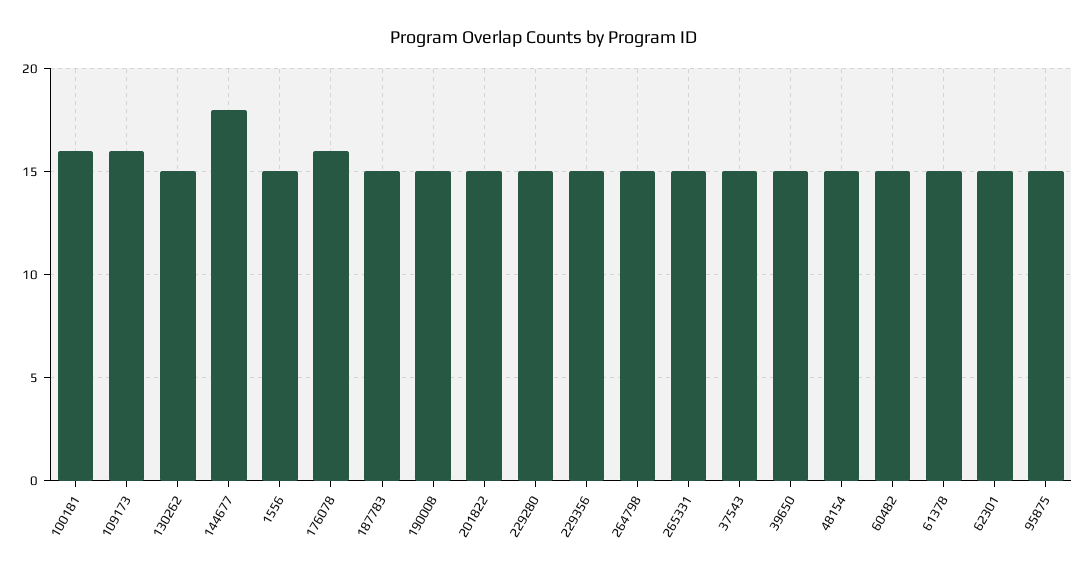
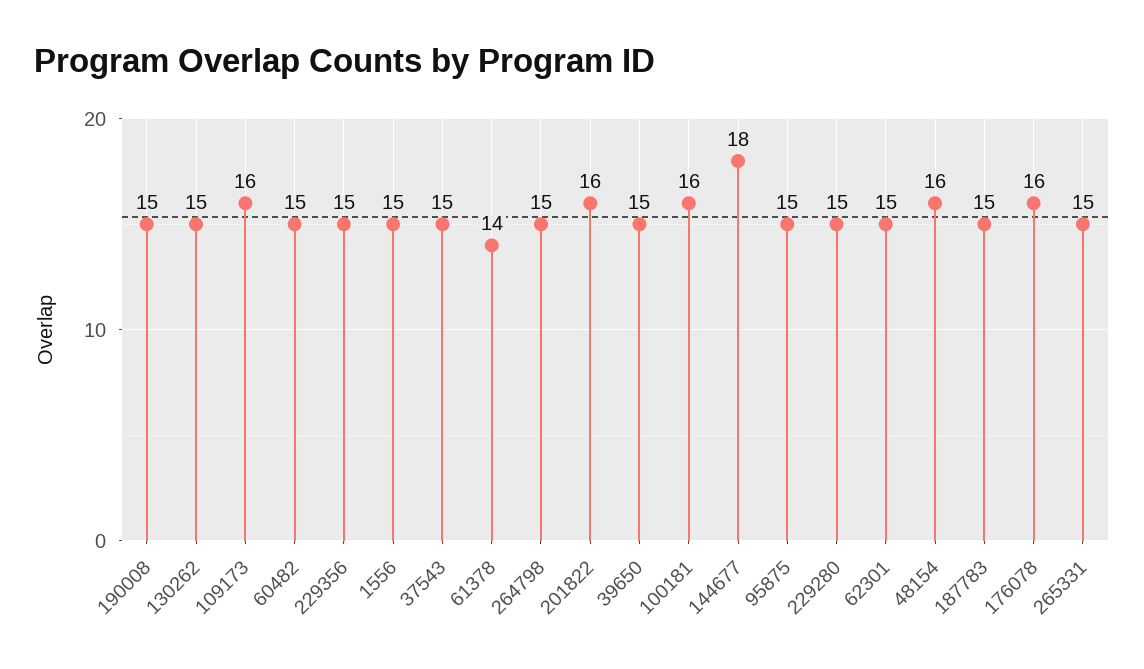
201822: 15 -> 16
48154: 15 -> 16
61378: 15 -> 14

